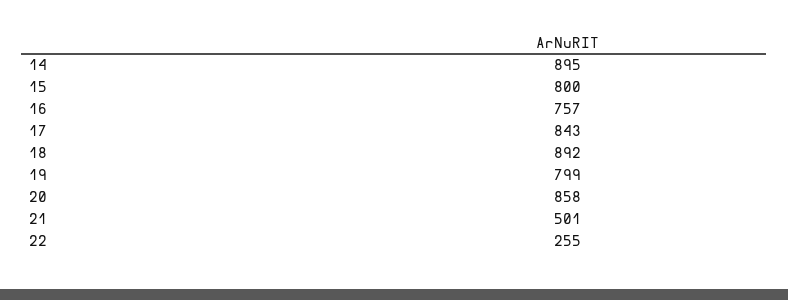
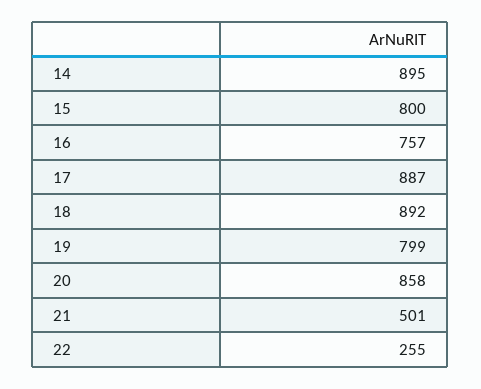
17: 843 -> 887

